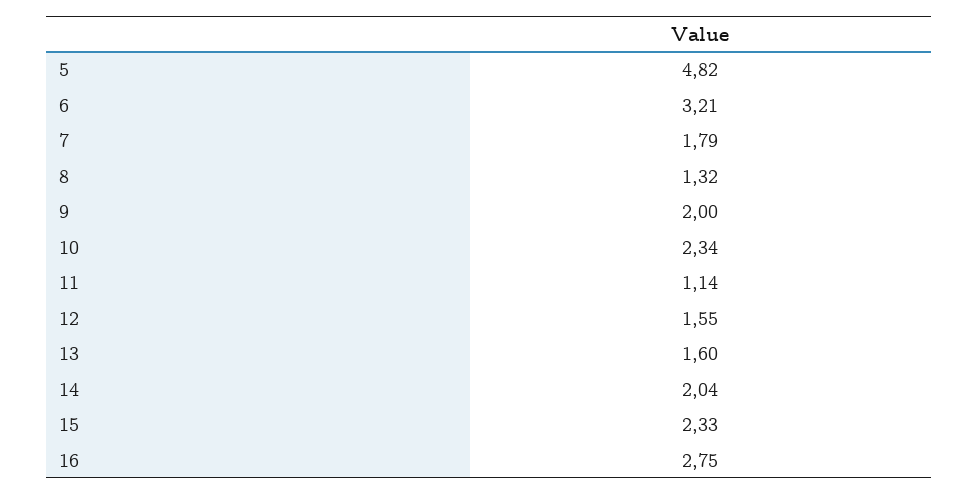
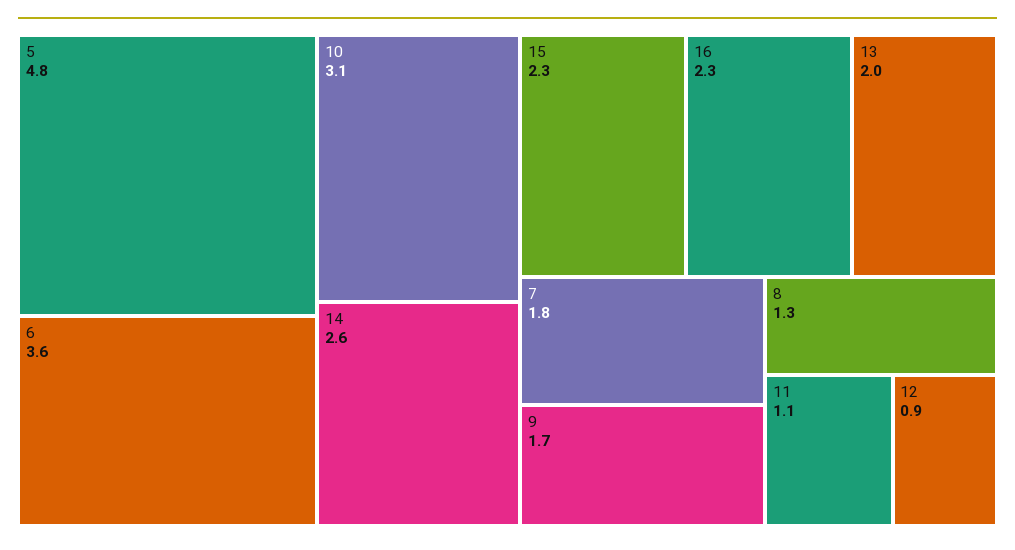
6: 3.21 -> 3.6
9: 2 -> 1.7
10: 2.34 -> 3.1
12: 1.55 -> 0.9
13: 1.6 -> 2
14: 2.04 -> 2.6
16: 2.75 -> 2.3

